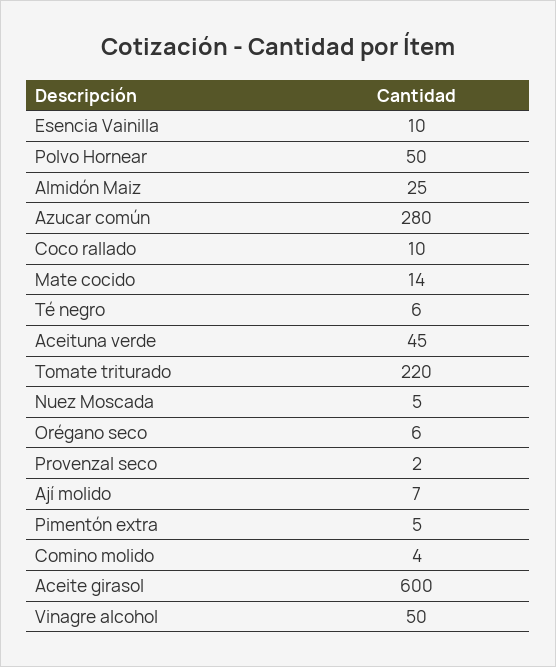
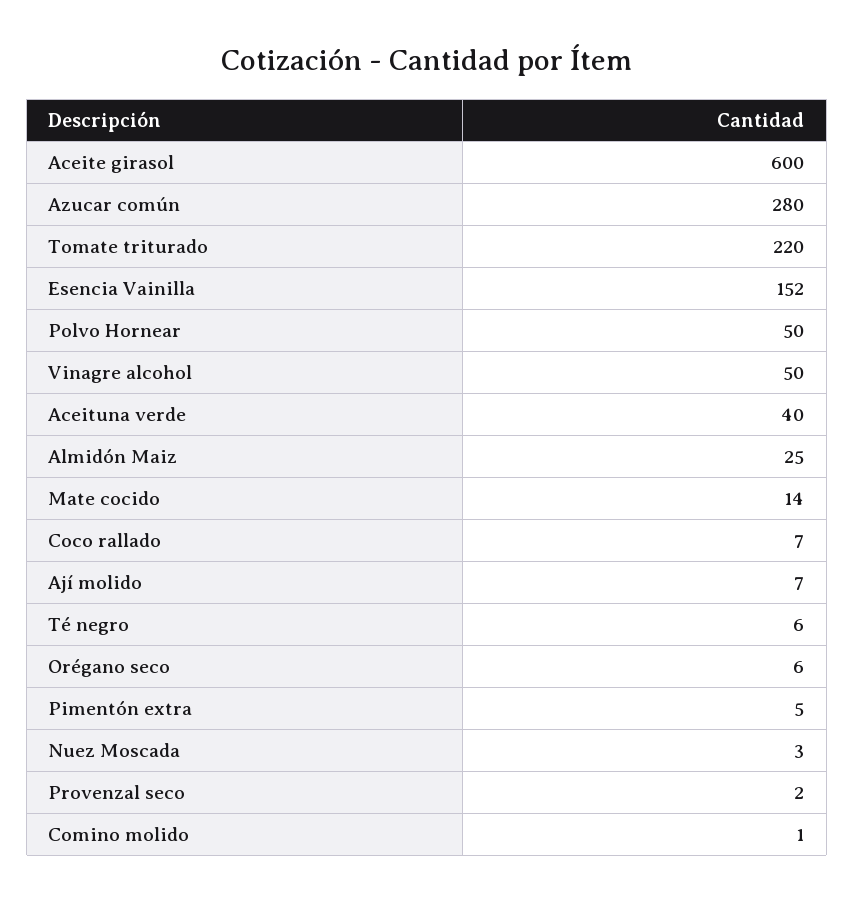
Esencia Vainilla: 10 -> 152
Coco rallado: 10 -> 7
Aceituna verde: 45 -> 40
Nuez Moscada: 5 -> 3
Comino molido: 4 -> 1

